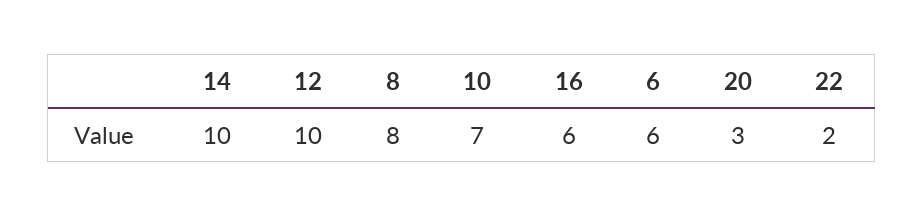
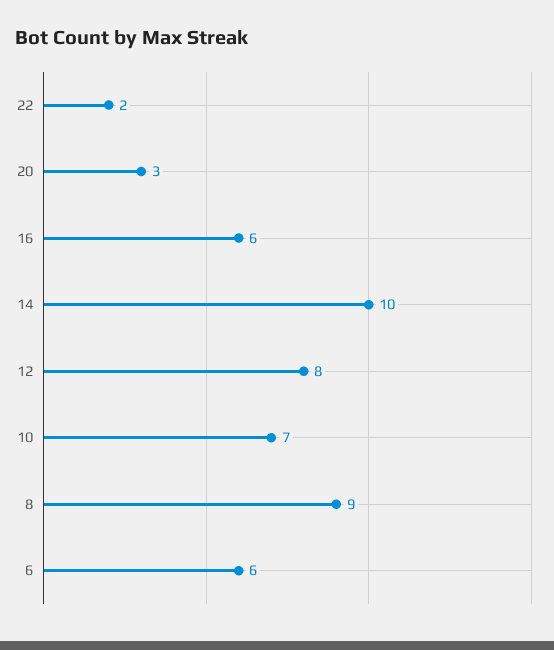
12: 10 -> 8
8: 8 -> 9

